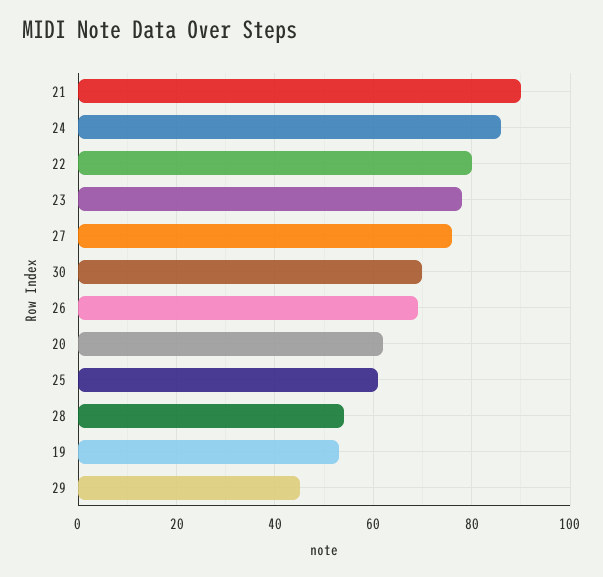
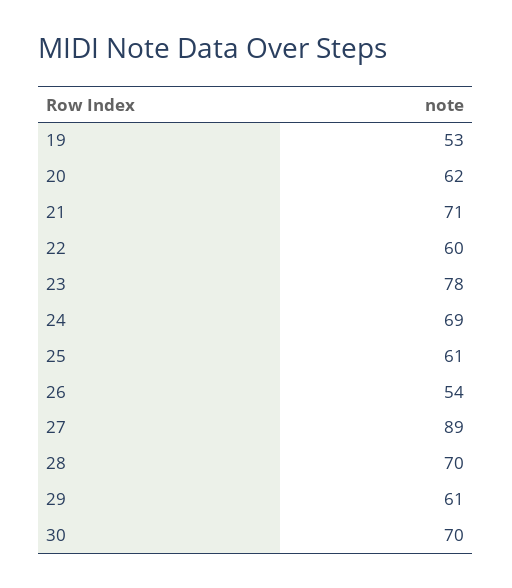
21: 90 -> 71
24: 85 -> 69
22: 80 -> 60
27: 75 -> 89
26: 70 -> 54
28: 55 -> 70
29: 45 -> 61

